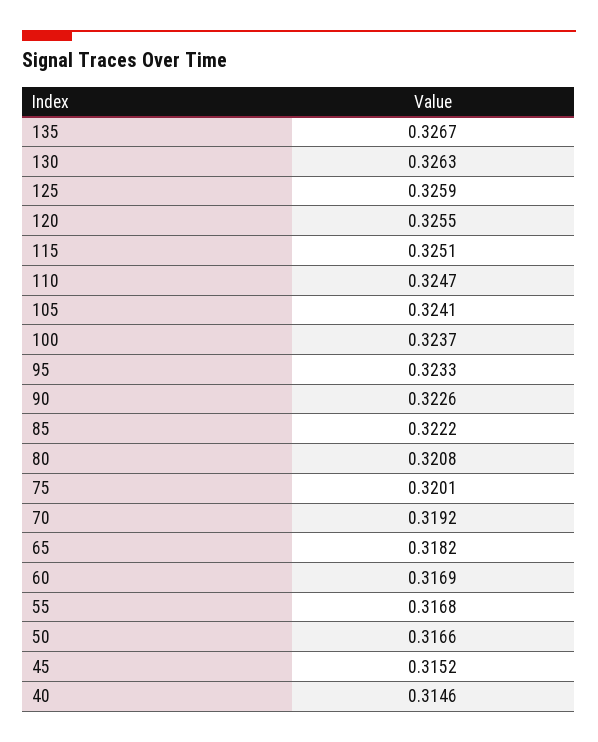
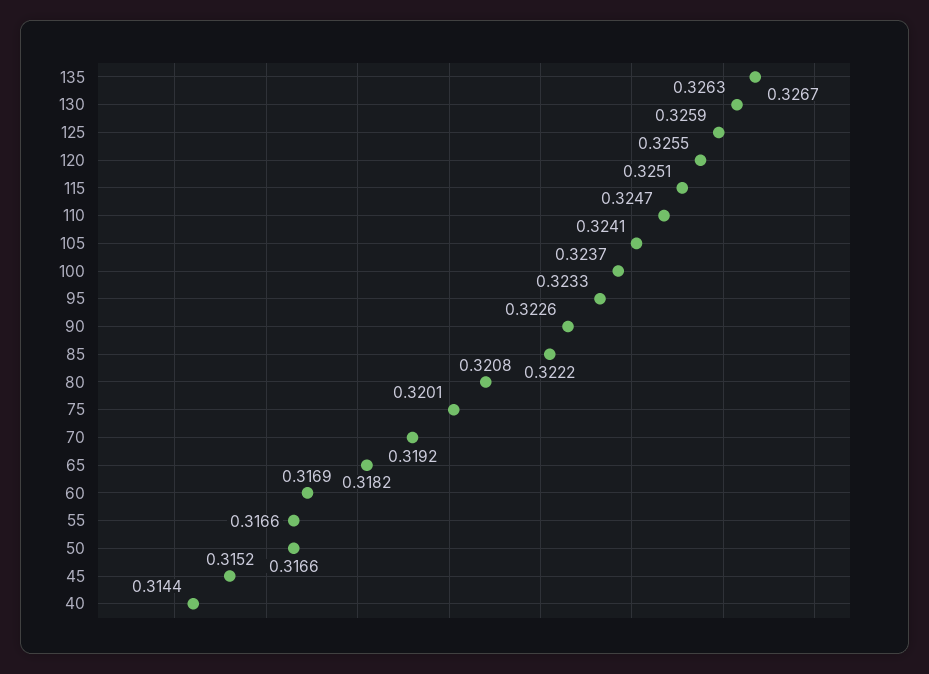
55: 0.3168 -> 0.3166
40: 0.3146 -> 0.3144

